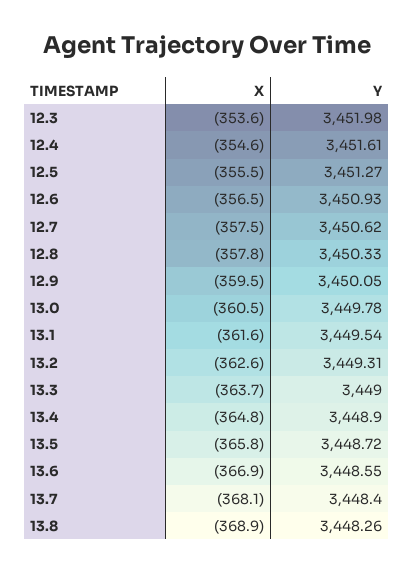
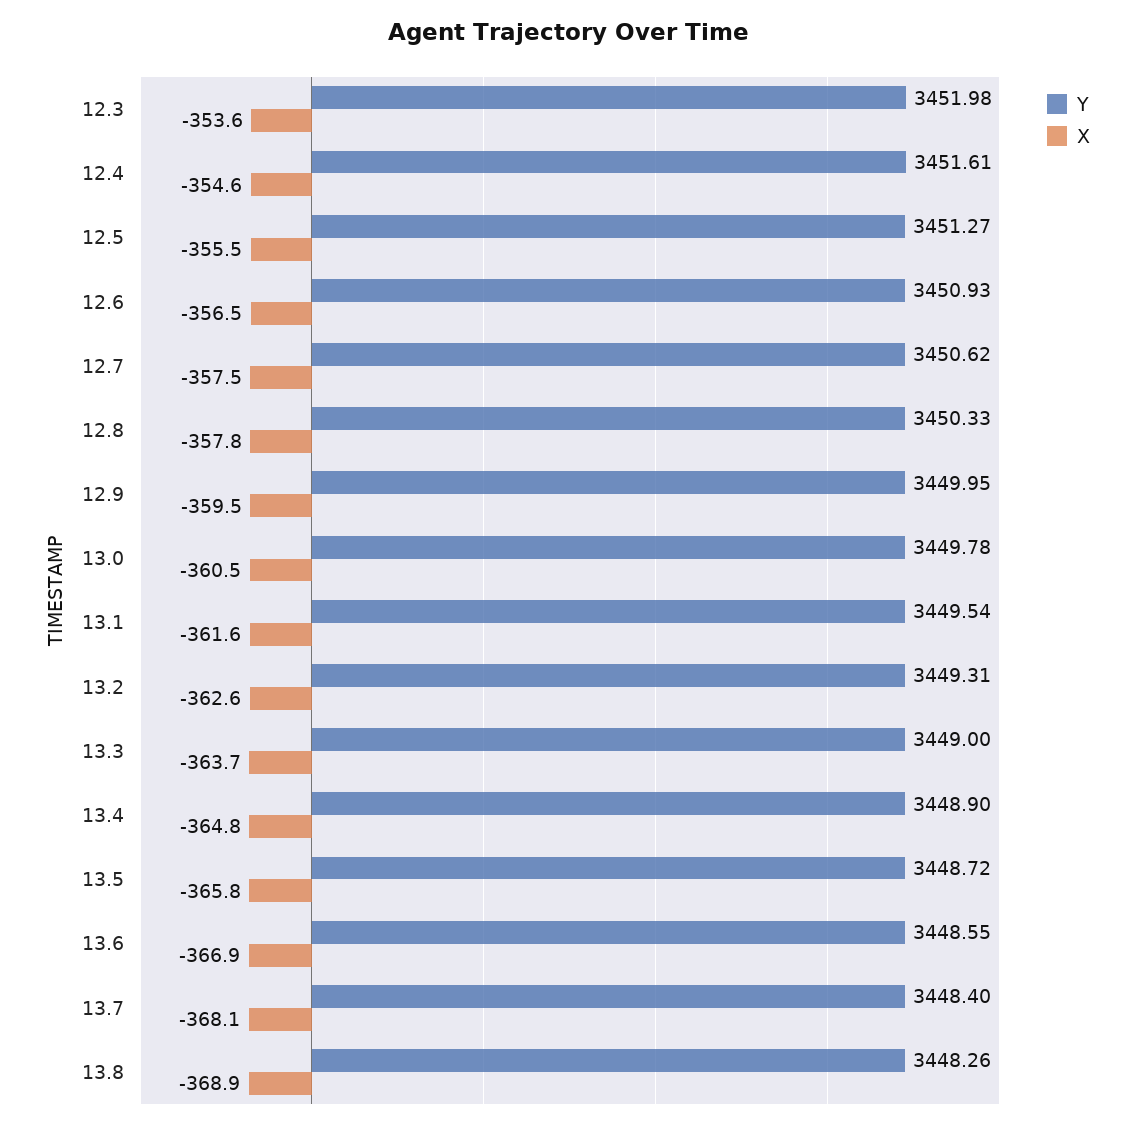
Y, 12.9: 3450.05 -> 3449.95

